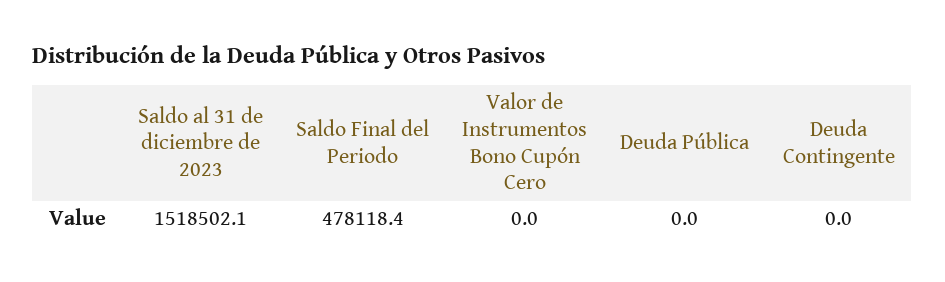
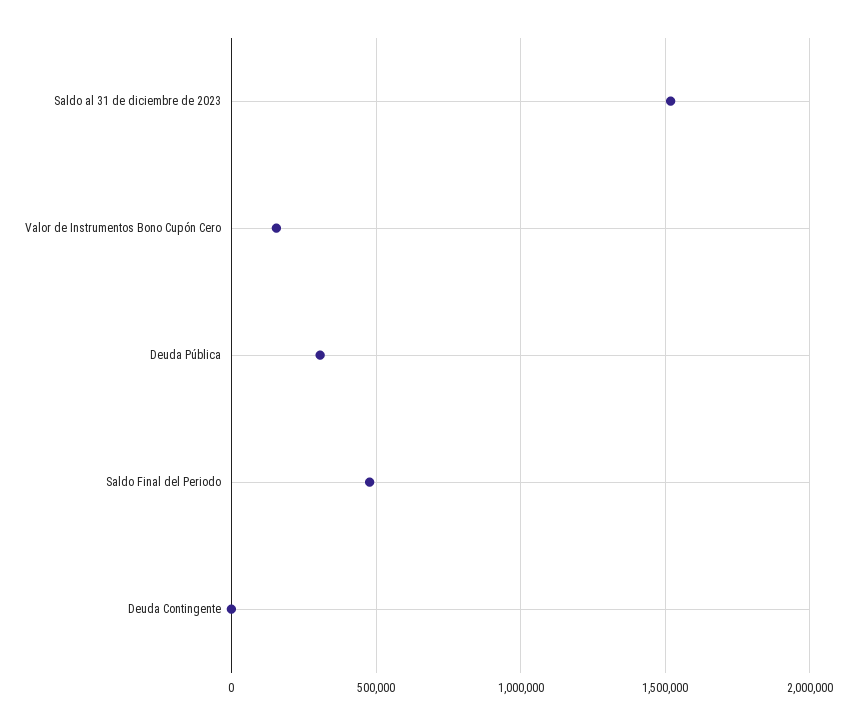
Valor de Instrumentos Bono Cupón Cero: 0 -> 150000
Deuda Pública: 0 -> 300000

